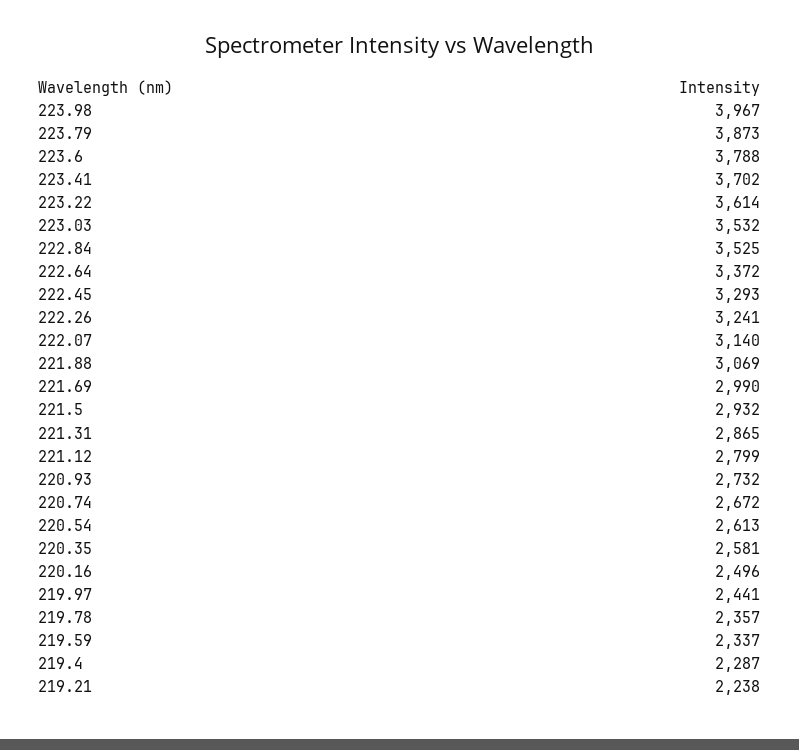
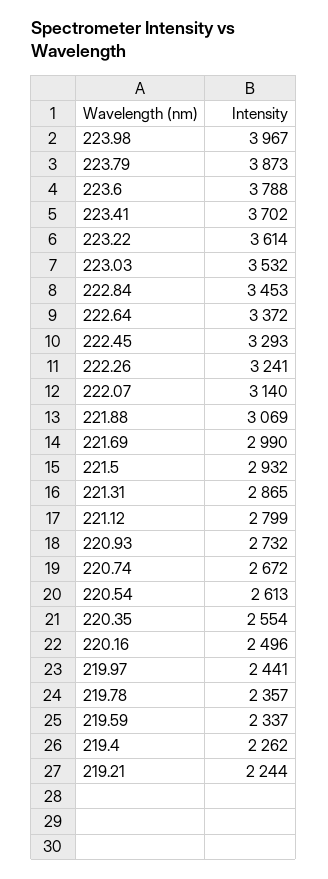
222.84: 3525 -> 3453
220.35: 2581 -> 2554
219.4: 2287 -> 2262
219.21: 2238 -> 2244

